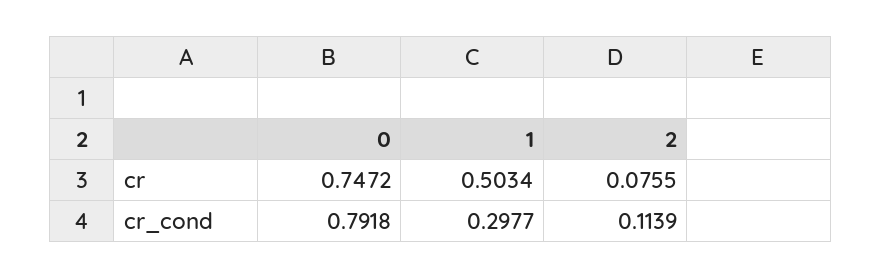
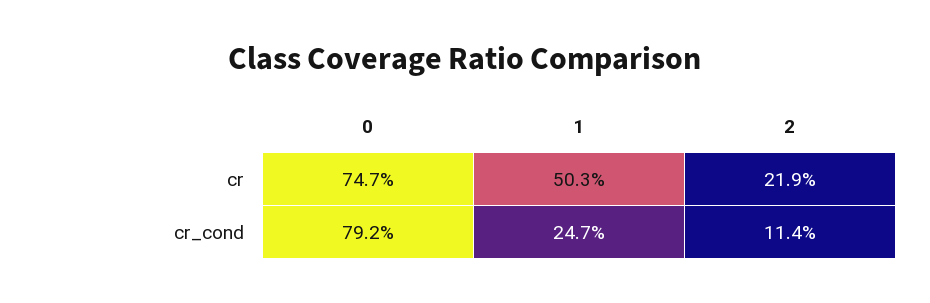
2, cr: 0.0755 -> 0.219
1, cr_cond: 0.2977 -> 0.247

